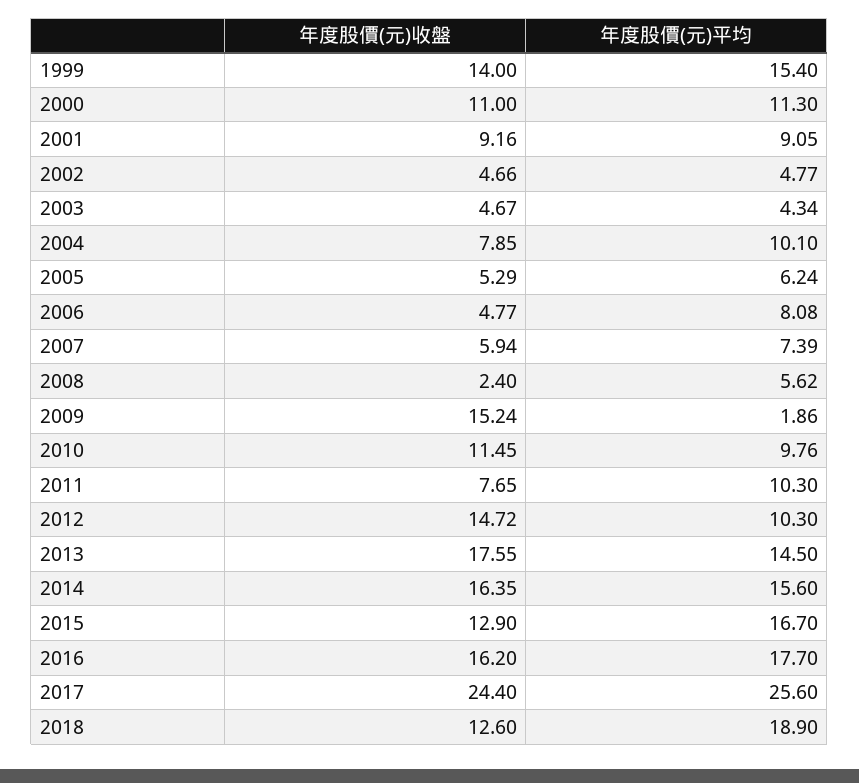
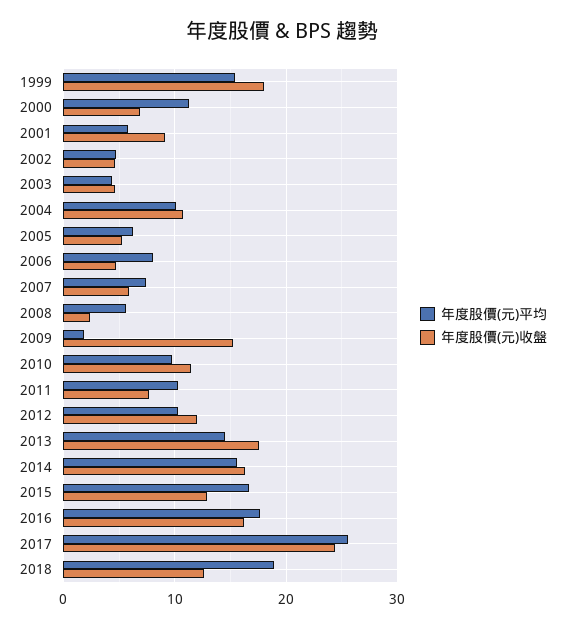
年度股價(元)收盤, 1999: 14 -> 18
年度股價(元)收盤, 2000: 11 -> 7
年度股價(元)平均, 2001: 9.05 -> 6
年度股價(元)收盤, 2004: 7.85 -> 11
年度股價(元)收盤, 2012: 14.72 -> 12

